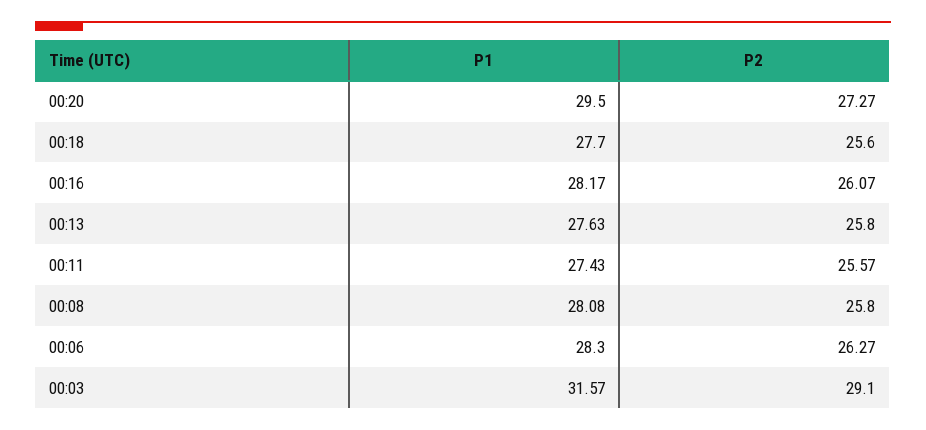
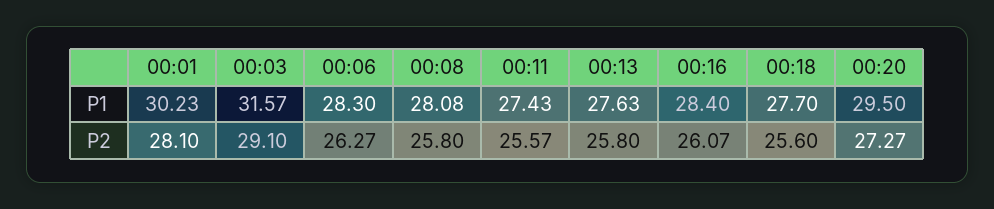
P1, 00:16: 28.17 -> 28.4
P1, 00:01: none -> 30.23
P2, 00:01: none -> 28.1

